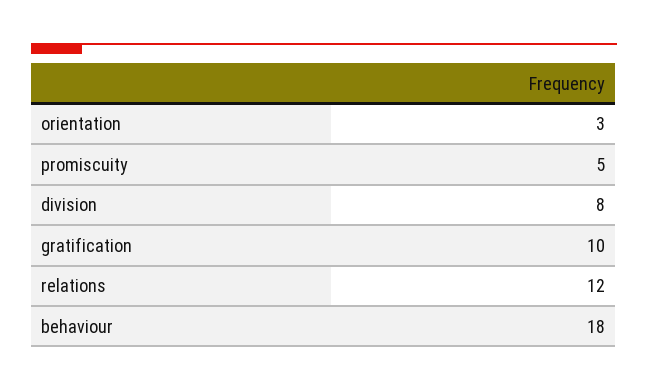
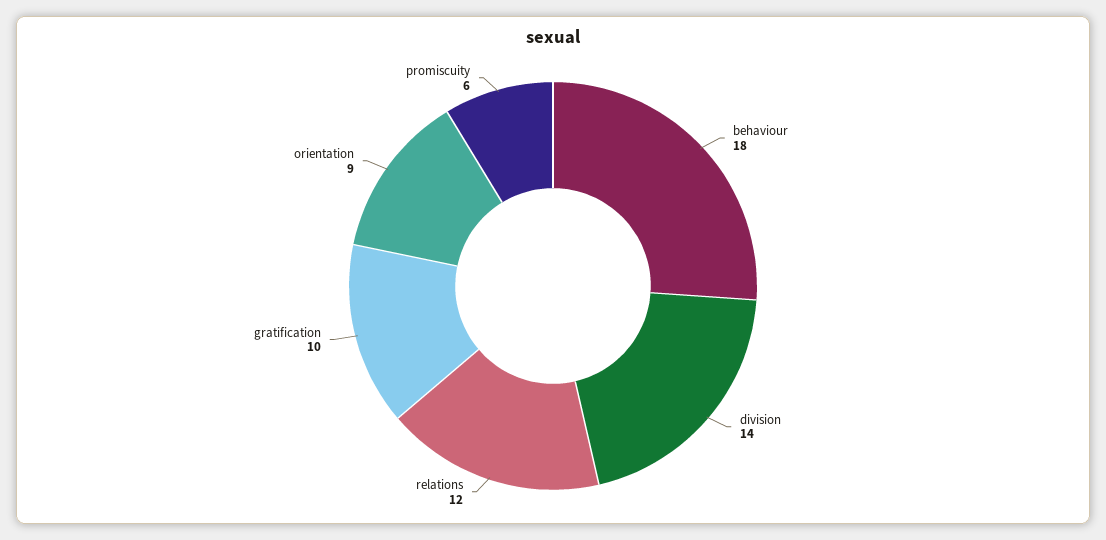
orientation: 3 -> 9
promiscuity: 5 -> 6
division: 8 -> 14

